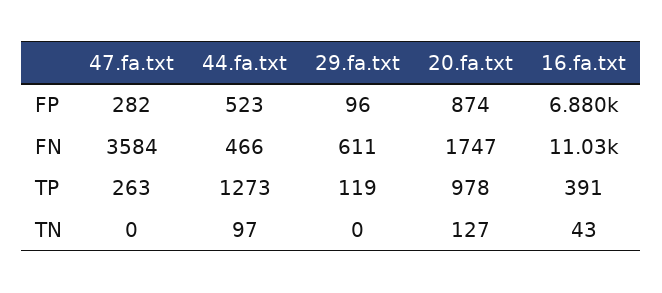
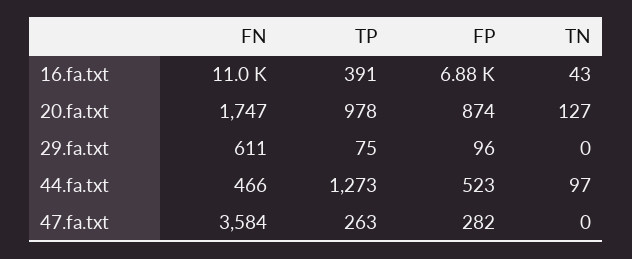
29.fa.txt, TP: 119 -> 75

